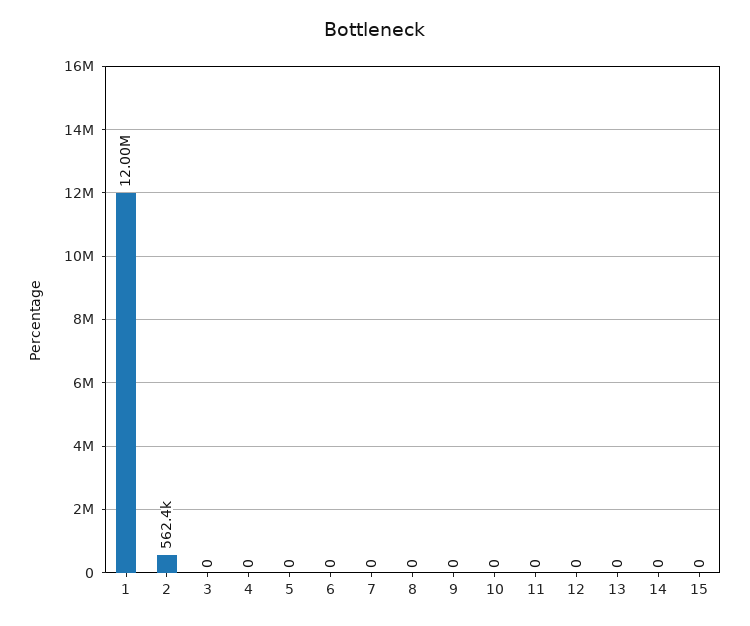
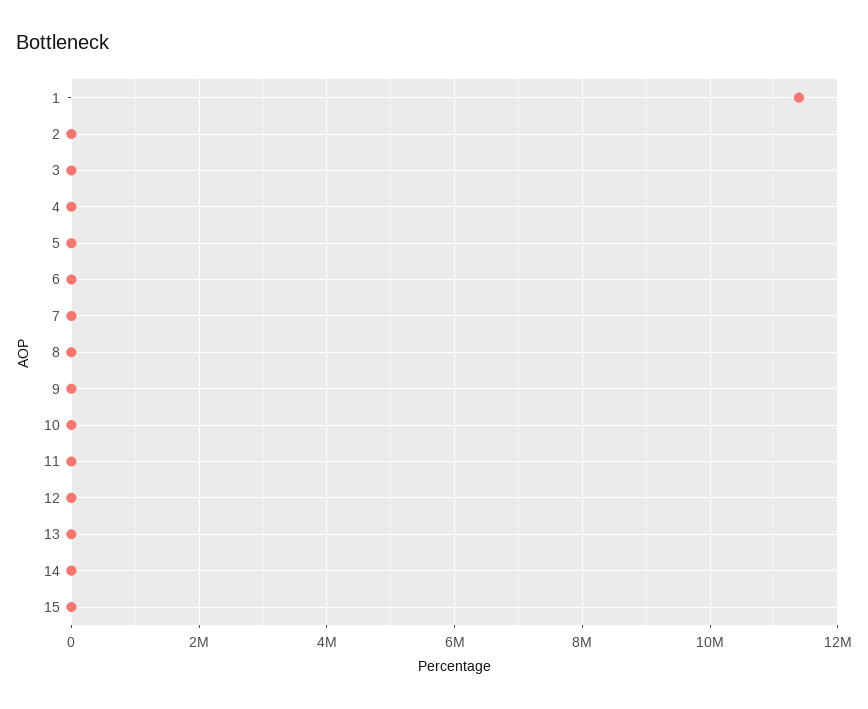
1: 12000000 -> 11400000
2: 562400 -> 0

